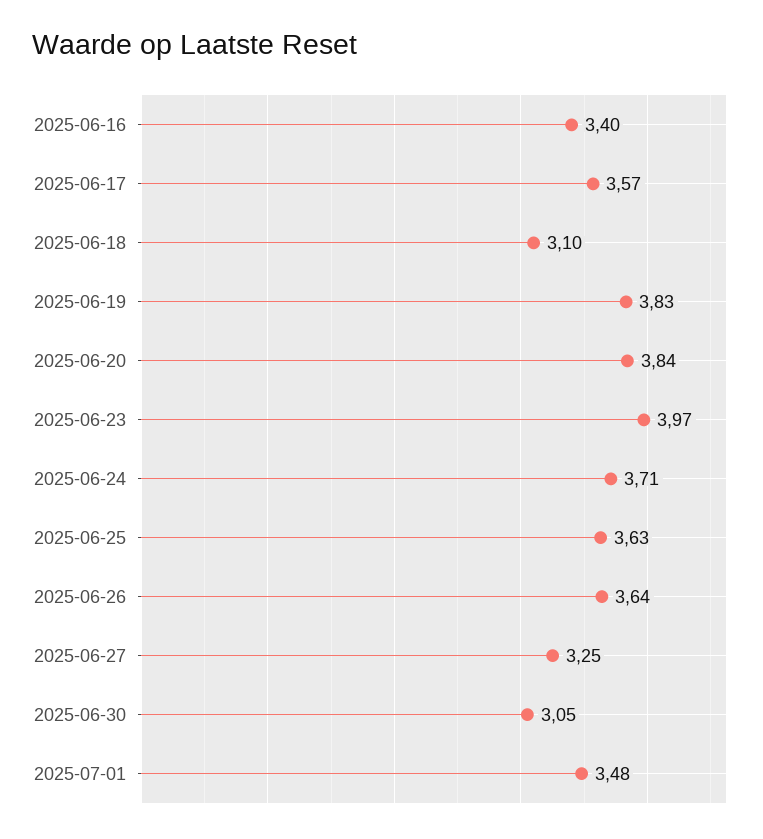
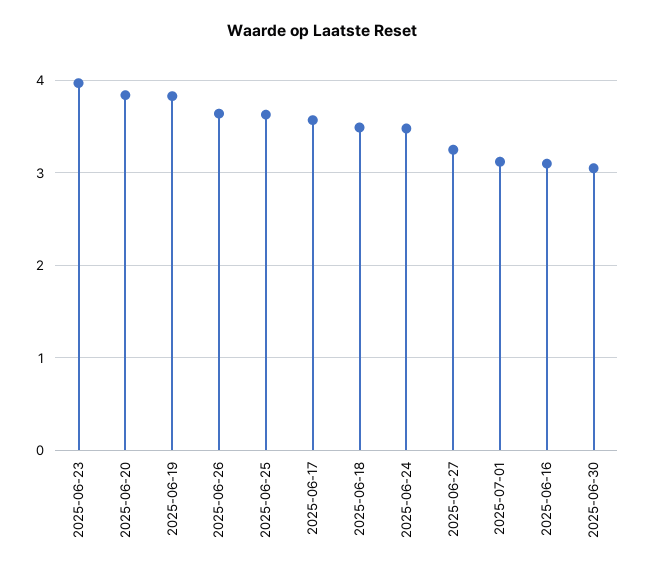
2025-06-16: 3.4 -> 3.1
2025-06-18: 3.1 -> 3.5
2025-06-24: 3.71 -> 3.5
2025-07-01: 3.48 -> 3.1

